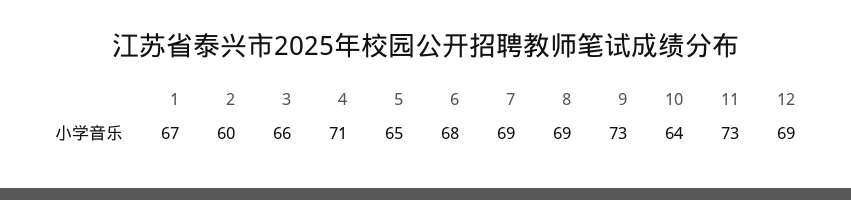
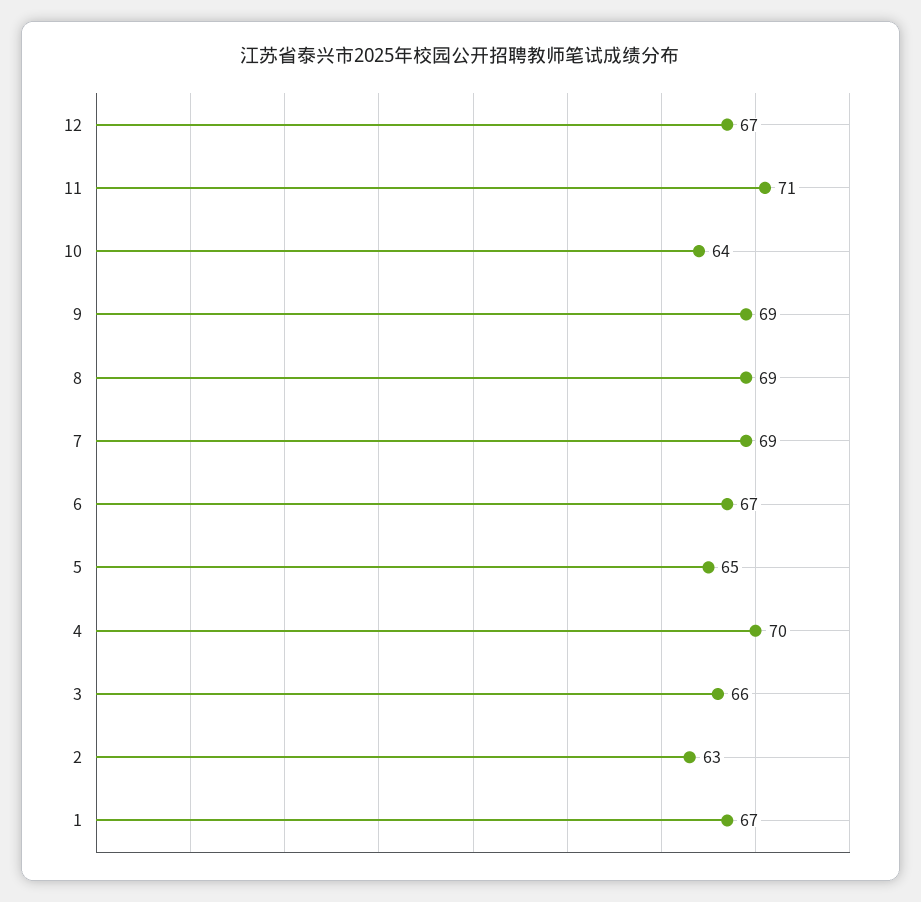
2: 60 -> 63
4: 71 -> 70
6: 68 -> 67
9: 73 -> 69
11: 73 -> 71
12: 69 -> 67

